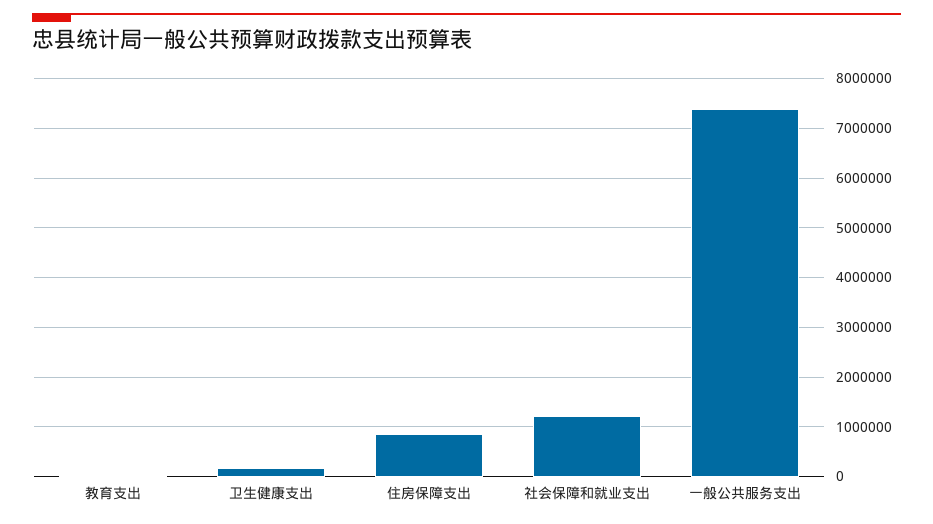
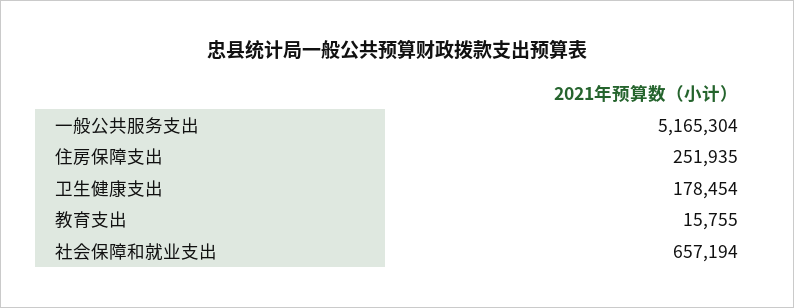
住房保障支出: 800000 -> 251935
社会保障和就业支出: 1200000 -> 657194
一般公共服务支出: 7400000 -> 5165304

